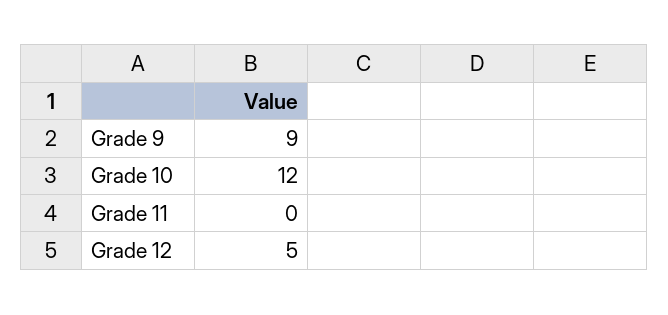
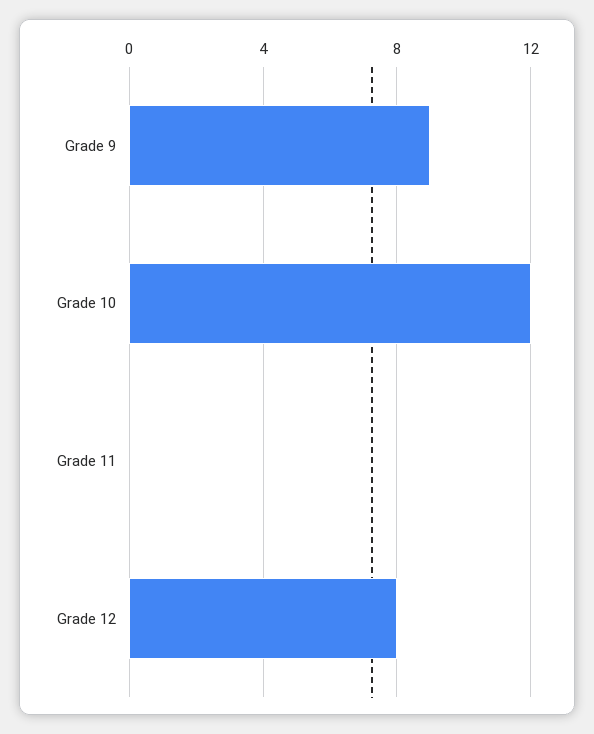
Grade 12: 5 -> 8

